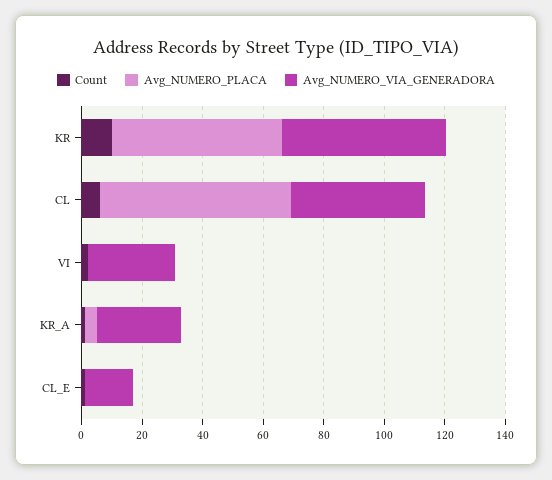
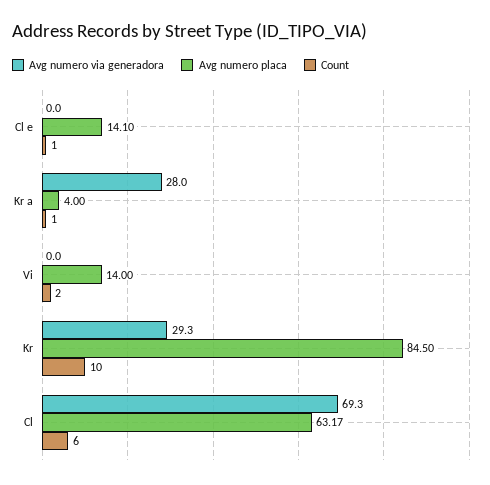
Avg_NUMERO_PLACA, KR: 55 -> 84.5
Avg_NUMERO_VIA_GENERADORA, KR: 55 -> 29.3
Avg_NUMERO_VIA_GENERADORA, CL: 45 -> 69.3
Avg_NUMERO_PLACA, VI: 0 -> 14
Avg_NUMERO_VIA_GENERADORA, VI: 30 -> 0
Avg_NUMERO_PLACA, CL_E: 0 -> 14.1
Avg_NUMERO_VIA_GENERADORA, CL_E: 15 -> 0

